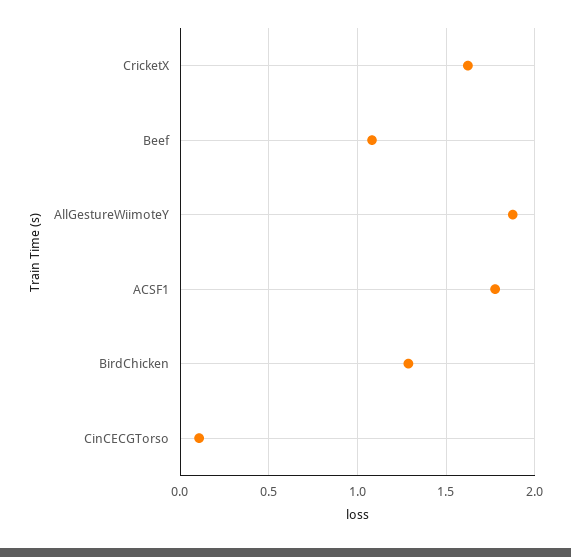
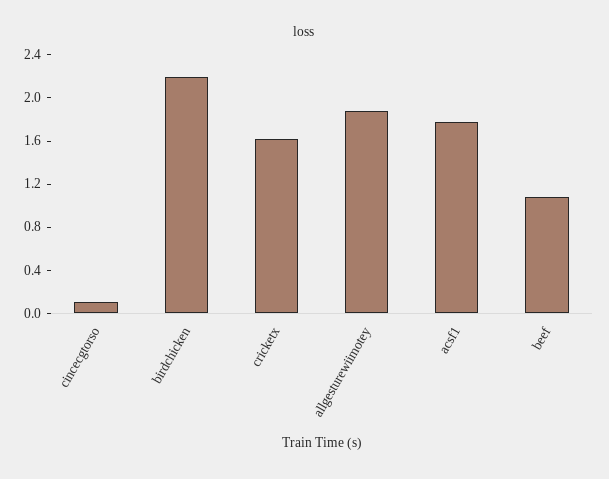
BirdChicken: 1.3 -> 2.2

